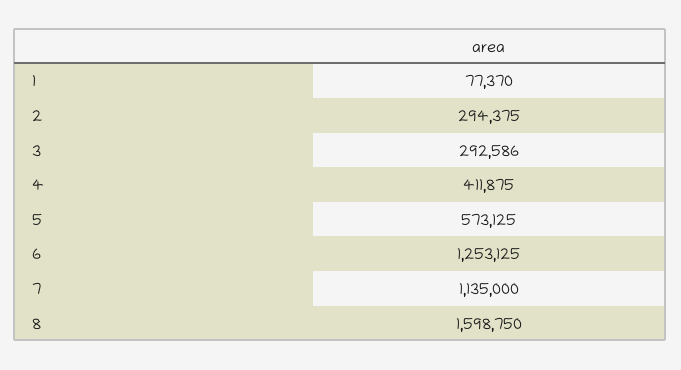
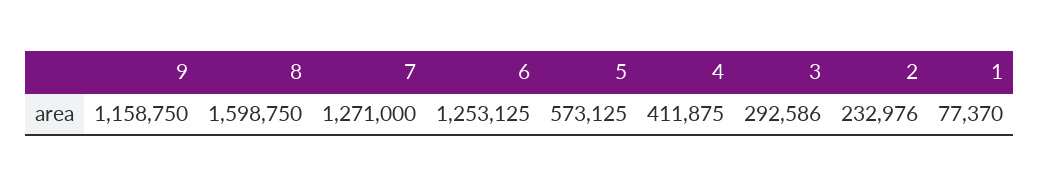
2: 294375 -> 232976
7: 1135000 -> 1271000
9: none -> 1158750

